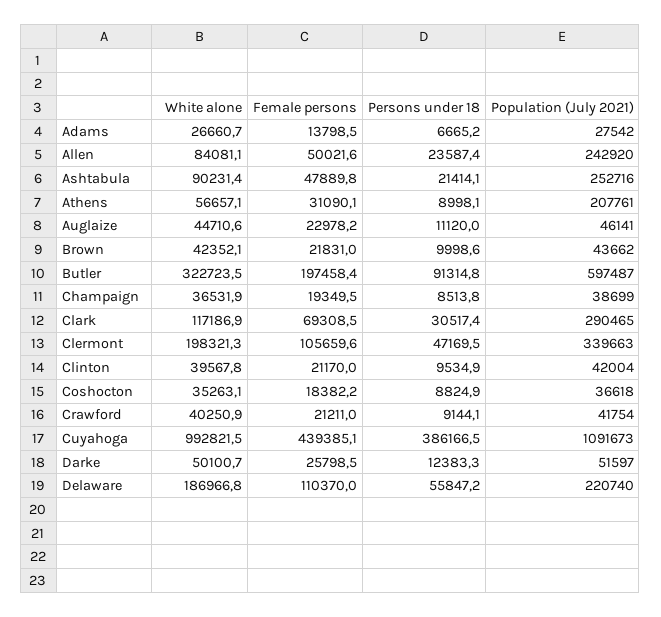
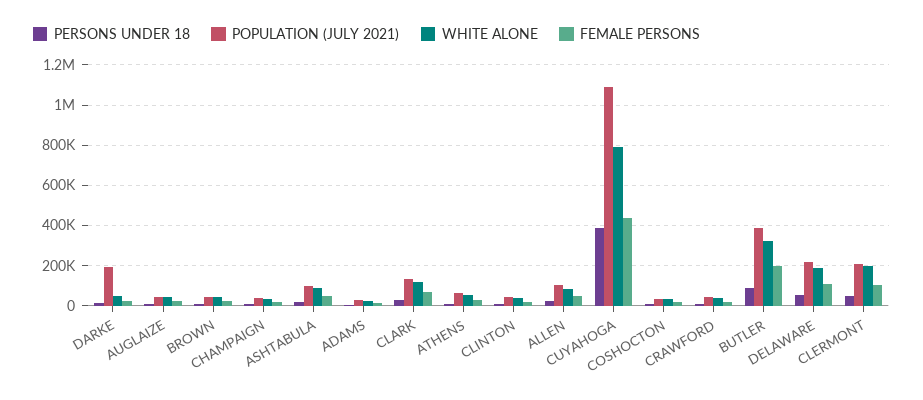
Population (July 2021), Allen: 242920 -> 100000
Population (July 2021), Ashtabula: 252716 -> 100000
Population (July 2021), Athens: 207761 -> 50000
Population (July 2021), Butler: 597487 -> 400000
Population (July 2021), Clark: 290465 -> 150000
Population (July 2021), Clermont: 339663 -> 200000
White alone, Cuyahoga: 992821.5 -> 800000
Population (July 2021), Darke: 51597 -> 200000

